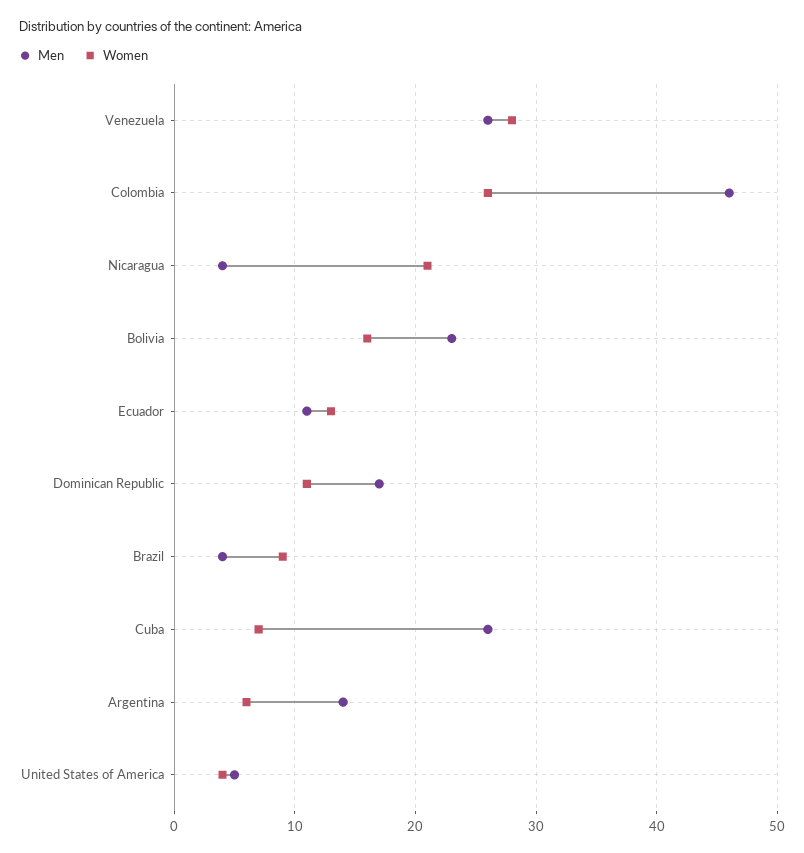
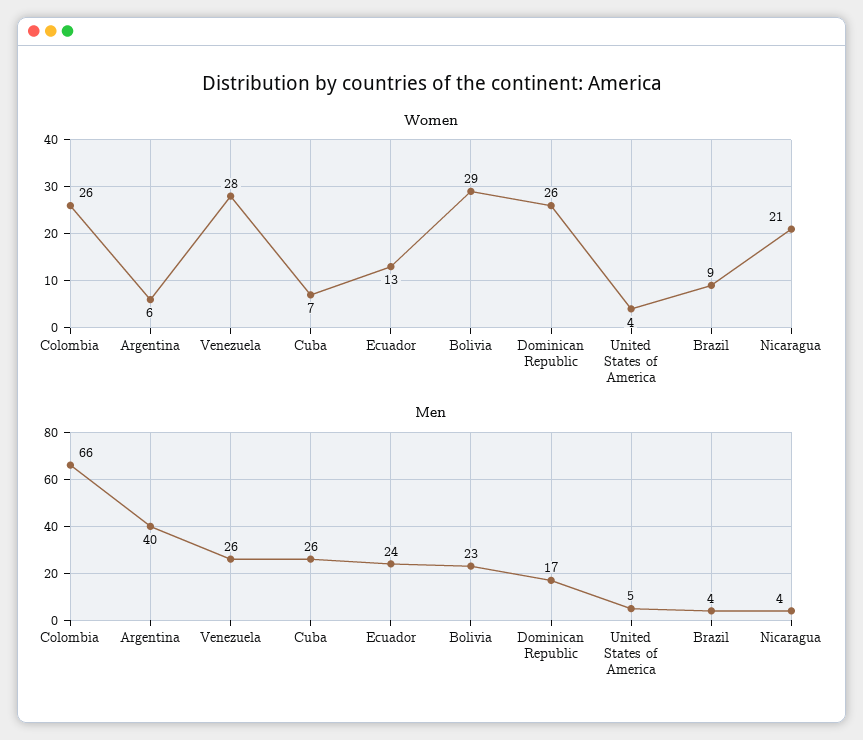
Men, Colombia: 46 -> 66
Women, Bolivia: 16 -> 29
Men, Ecuador: 11 -> 24
Women, Dominican Republic: 11 -> 26
Men, Argentina: 14 -> 40

